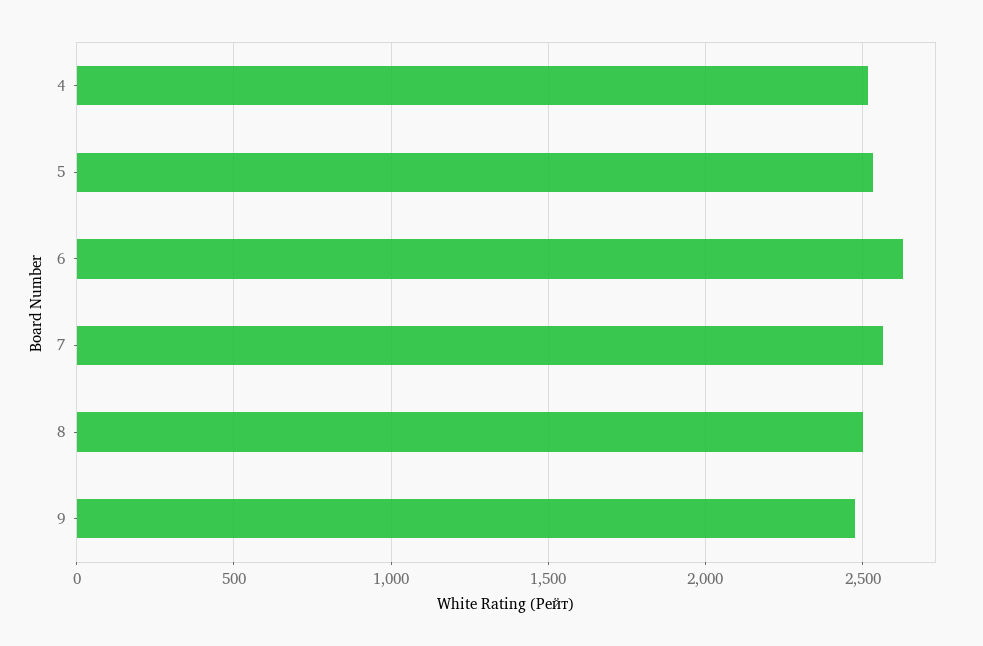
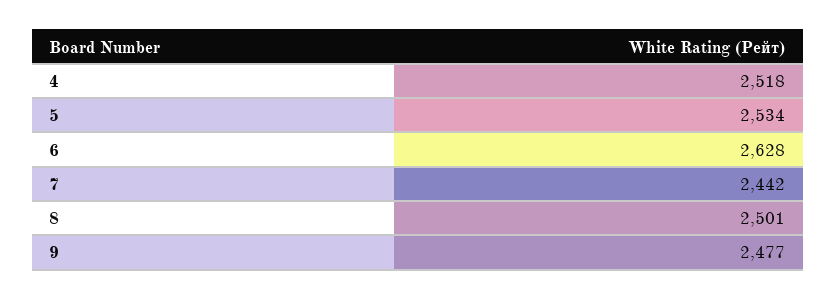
7: 2550 -> 2442

